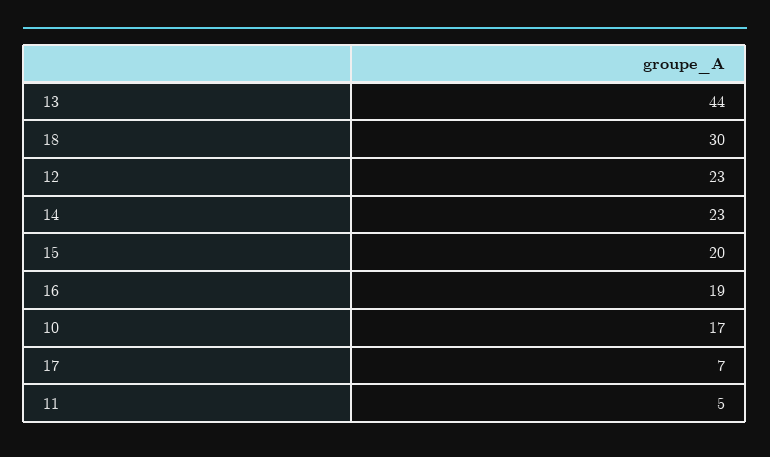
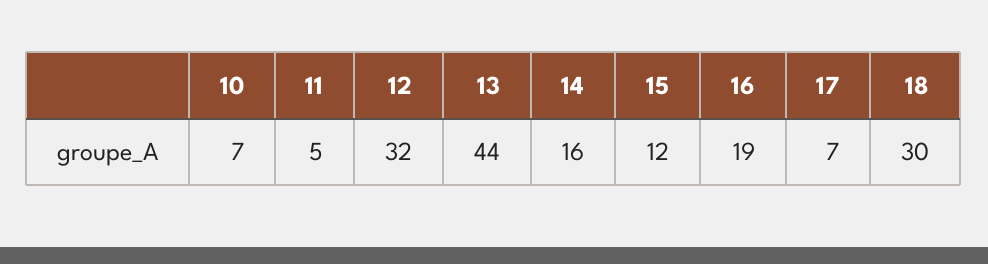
12: 23 -> 32
14: 23 -> 16
15: 20 -> 12
10: 17 -> 7

